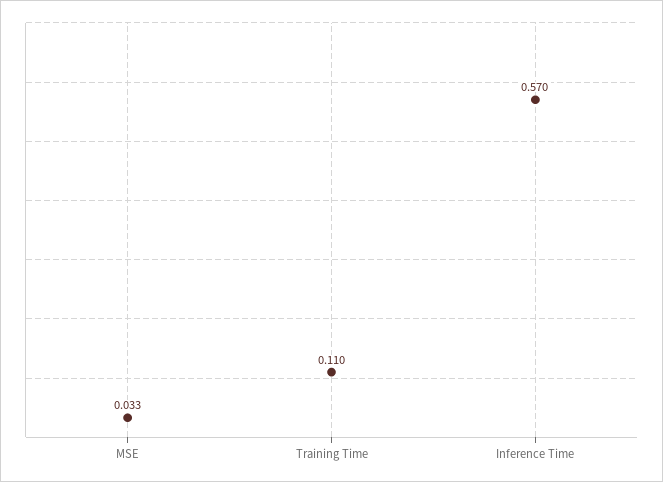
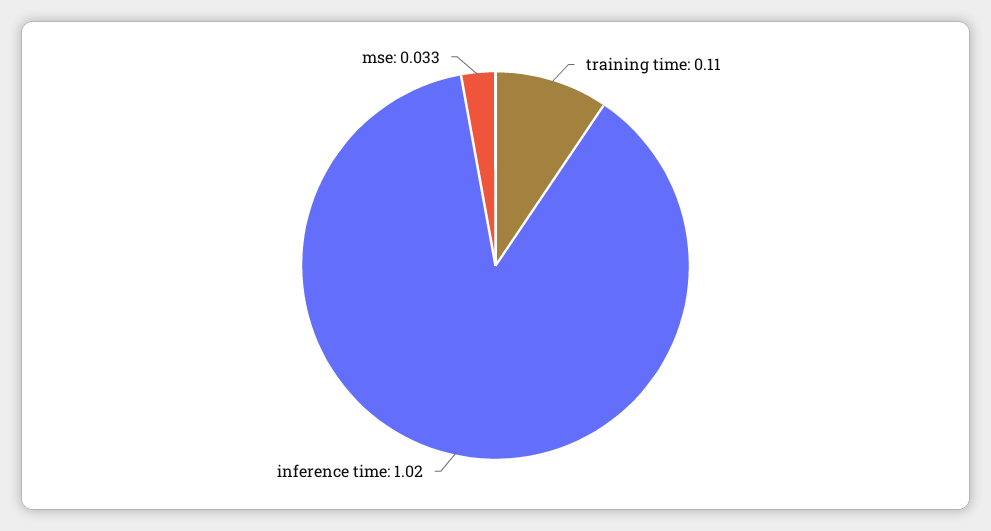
Inference Time: 0.57 -> 1.02

